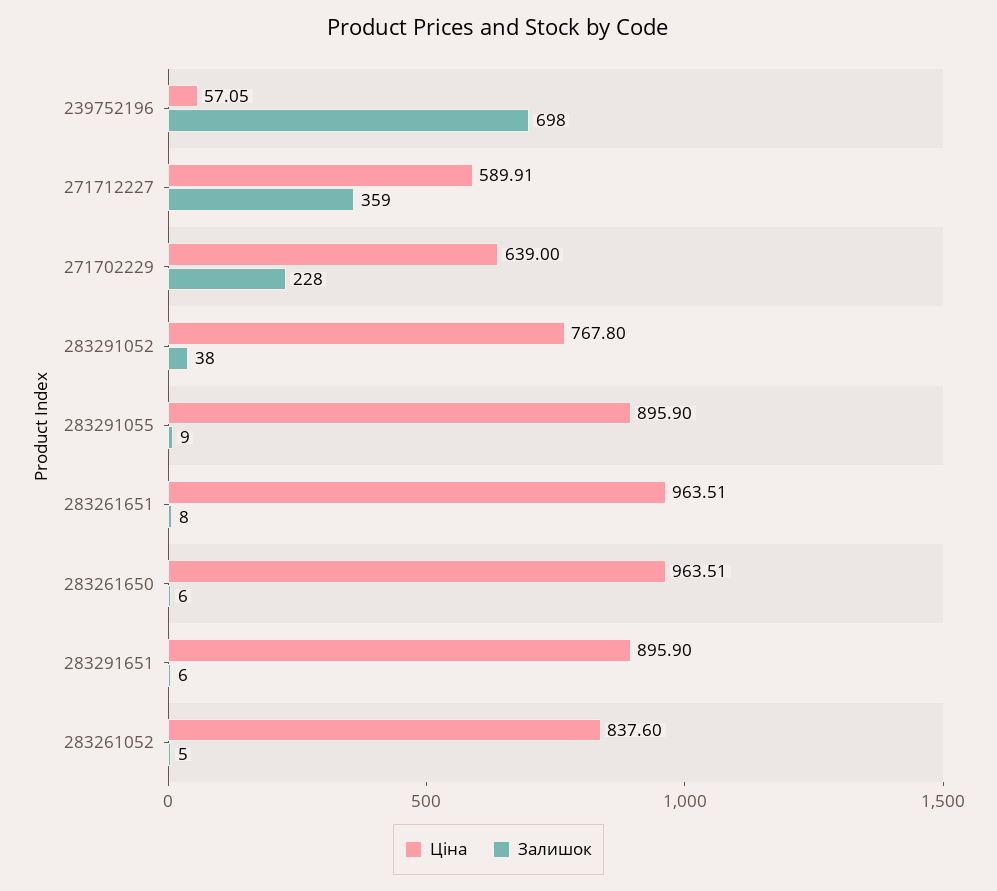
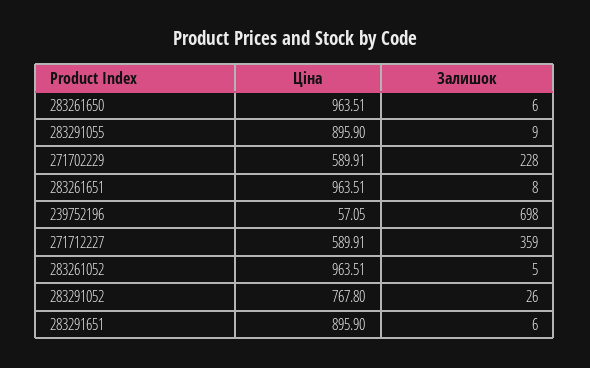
Ціна, 271702229: 639 -> 589.91
Залишок, 283291052: 38 -> 26
Ціна, 283261052: 837.6 -> 963.51

